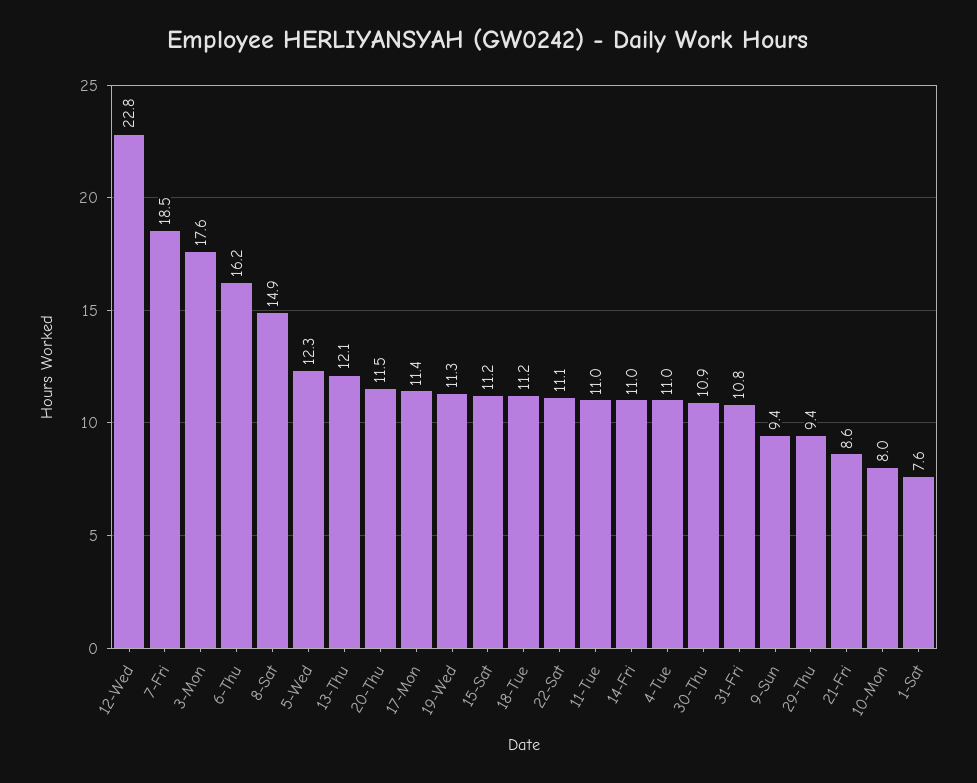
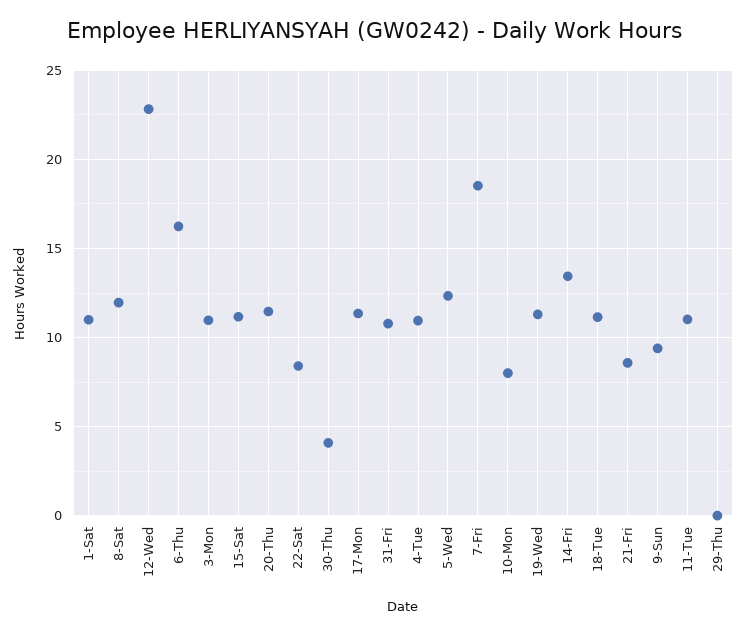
3-Mon: 17.6 -> 11
8-Sat: 14.9 -> 12
13-Thu: 12.1 -> none
22-Sat: 11.1 -> 8.5
14-Fri: 11 -> 13.5
30-Thu: 10.9 -> 4
29-Thu: 9.4 -> 0
1-Sat: 7.6 -> 11

